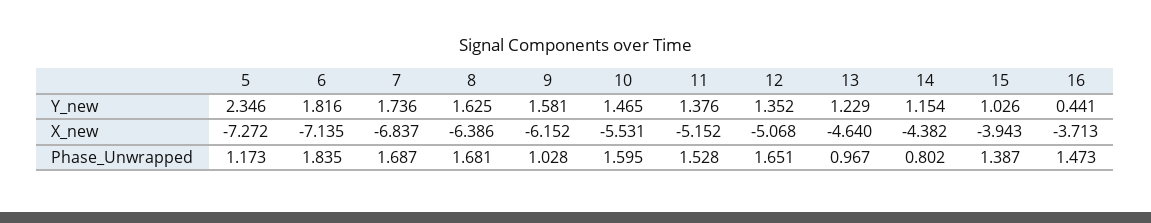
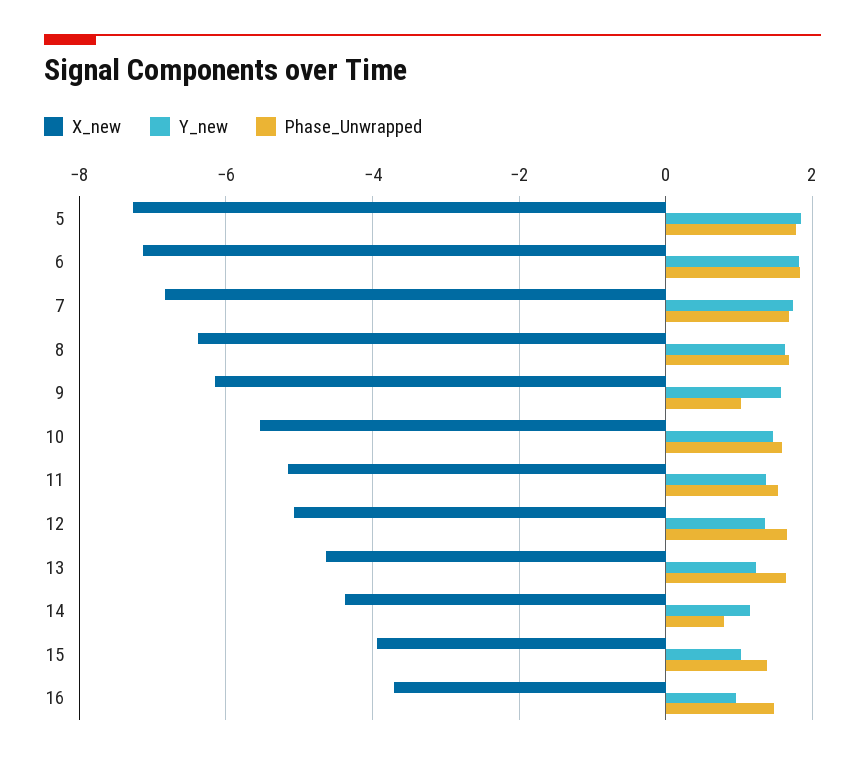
Y_new, 5: 2.346 -> 1.8
Y_new, 16: 0.441 -> 1
Phase_Unwrapped, 5: 1.173 -> 1.8
Phase_Unwrapped, 13: 0.967 -> 1.6

